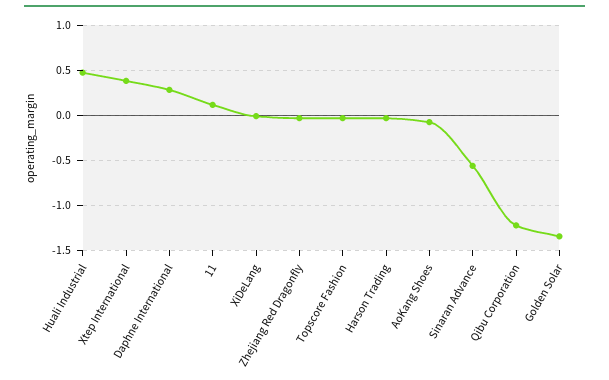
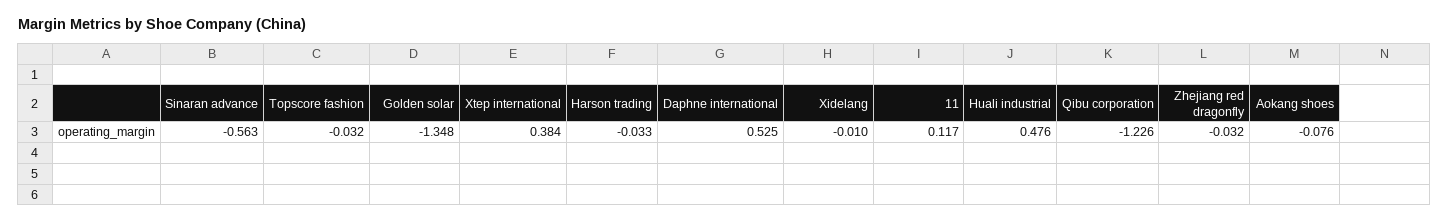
Daphne International: 0.3 -> 0.525

